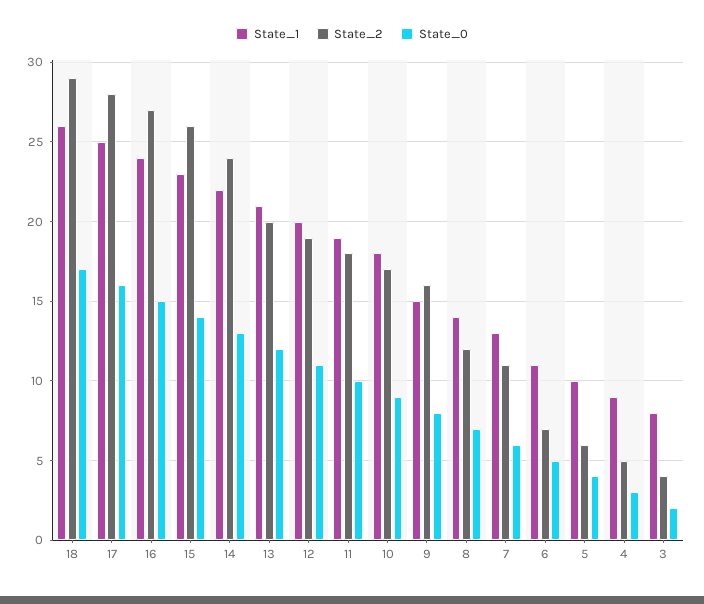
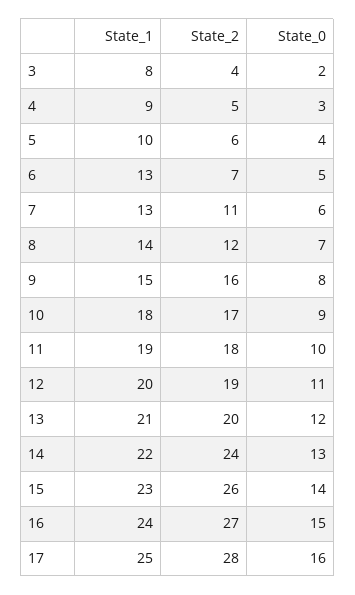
State_1, 18: 26 -> none
State_2, 18: 29 -> none
State_0, 18: 17 -> none
State_1, 6: 11 -> 13

